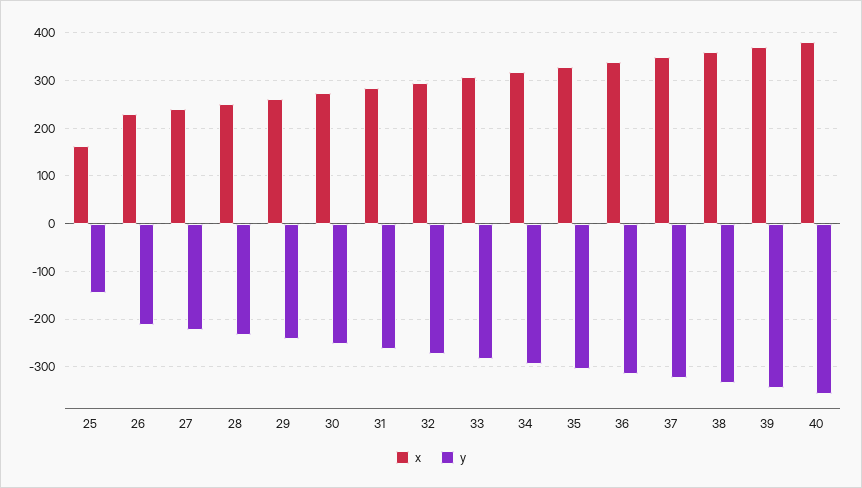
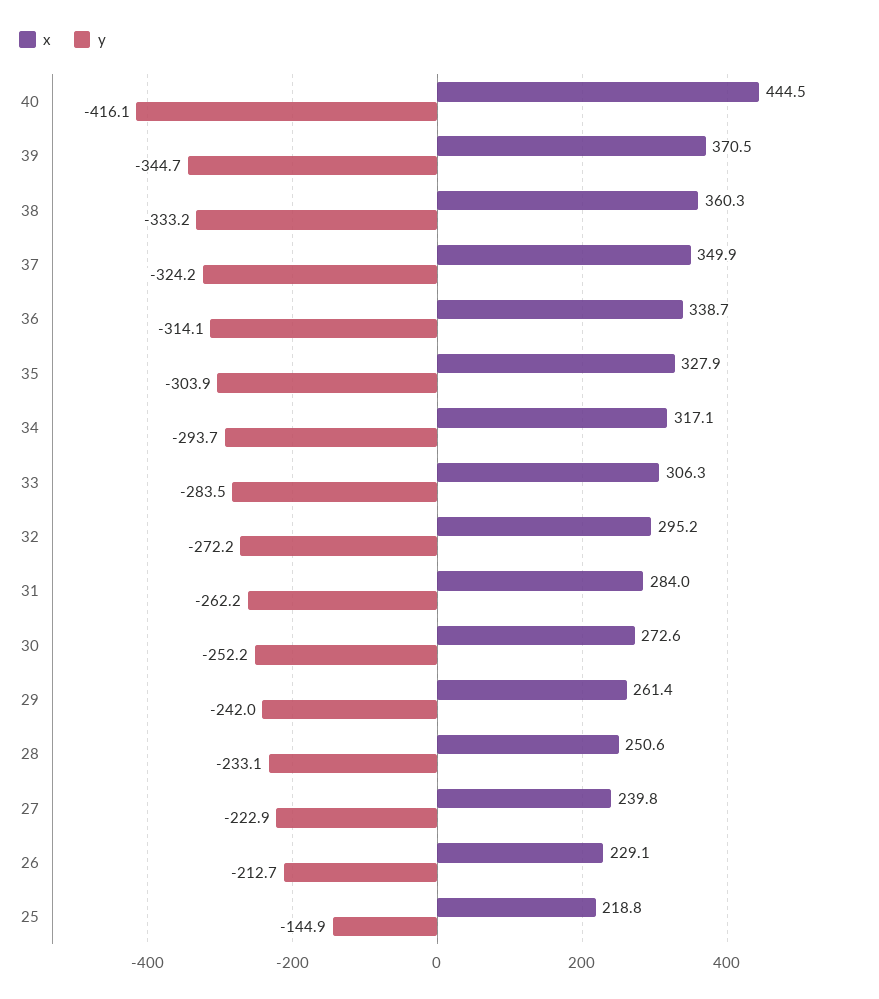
x, 25: 160 -> 218.8
x, 40: 380 -> 444.5
y, 40: -360 -> -416.1

